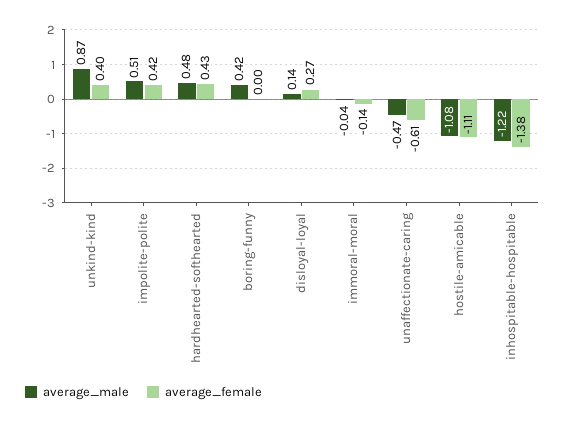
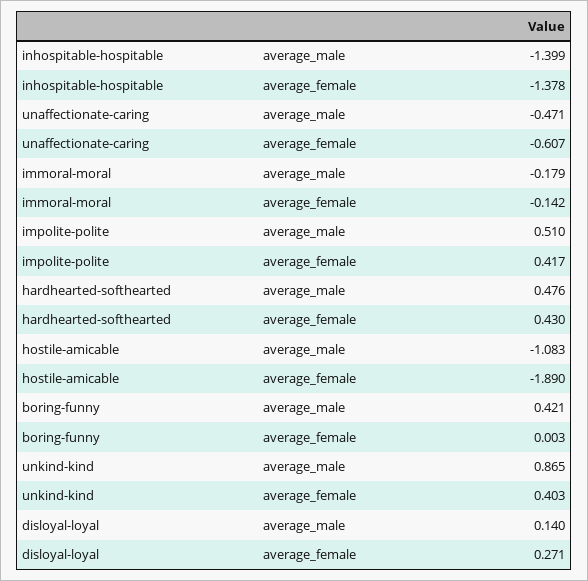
average_male, immoral-moral: -0.04 -> -0.179
average_female, hostile-amicable: -1.11 -> -1.89
average_male, inhospitable-hospitable: -1.22 -> -1.399

